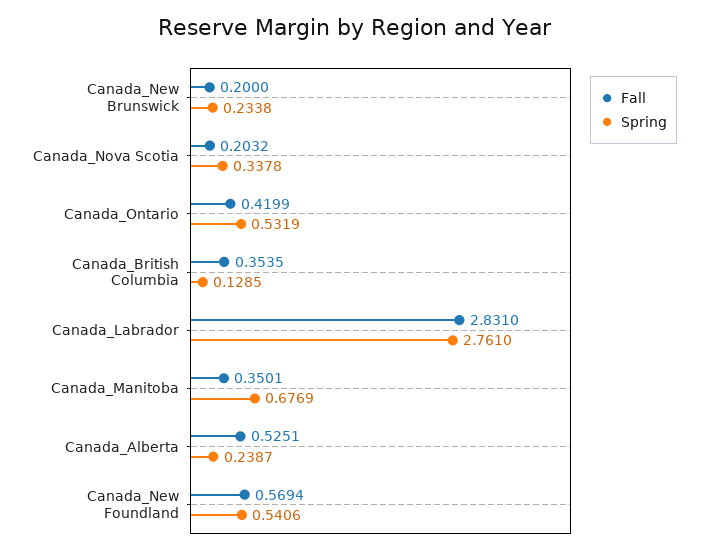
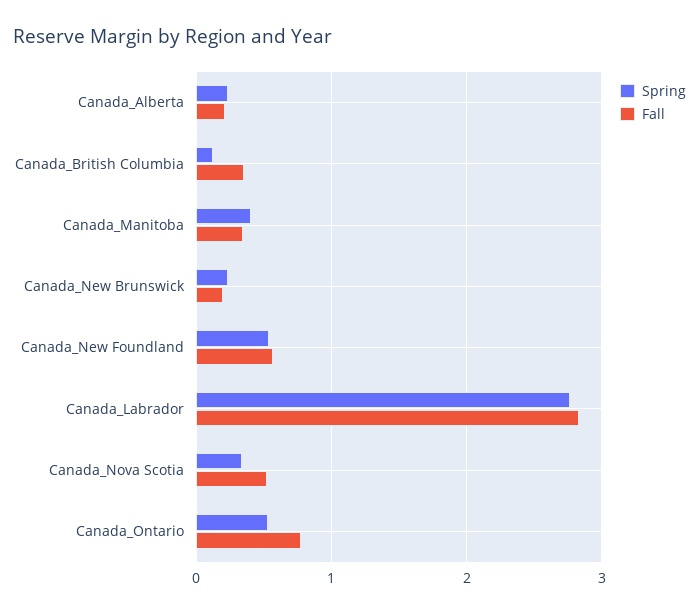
Fall, Canada_Nova Scotia: 0.2032 -> 0.5
Fall, Canada_Ontario: 0.4199 -> 0.8
Spring, Canada_Manitoba: 0.6769 -> 0.4
Fall, Canada_Alberta: 0.5251 -> 0.2

